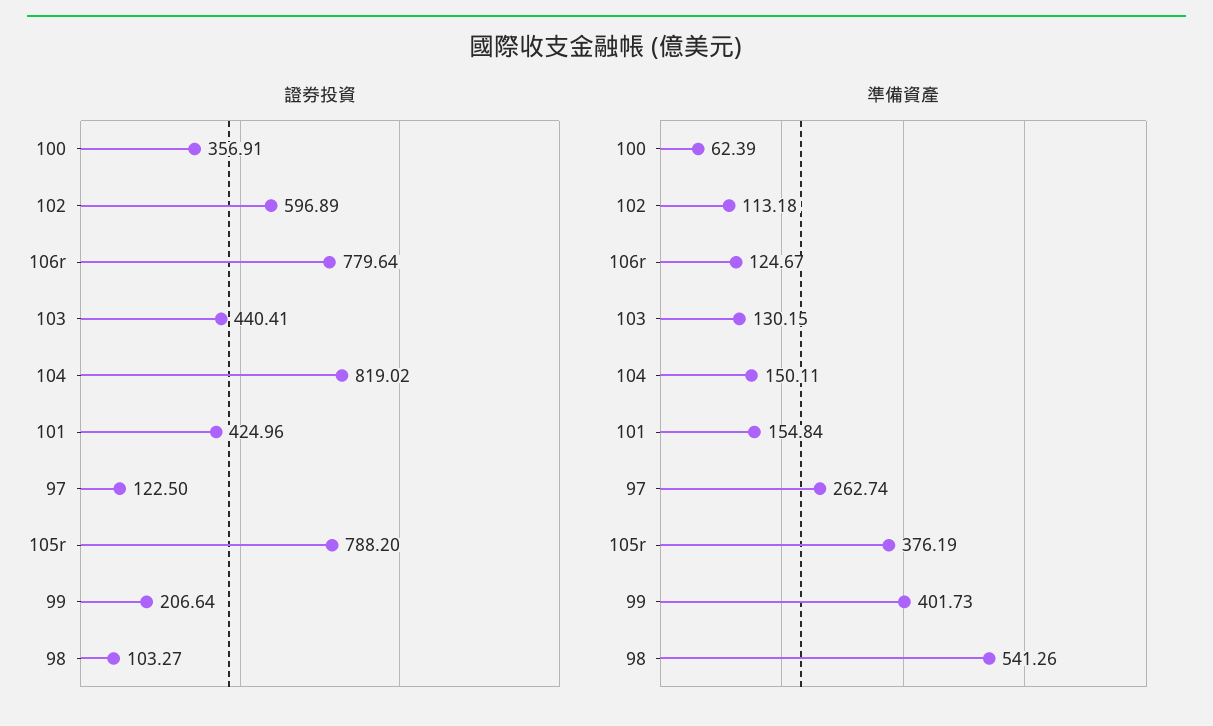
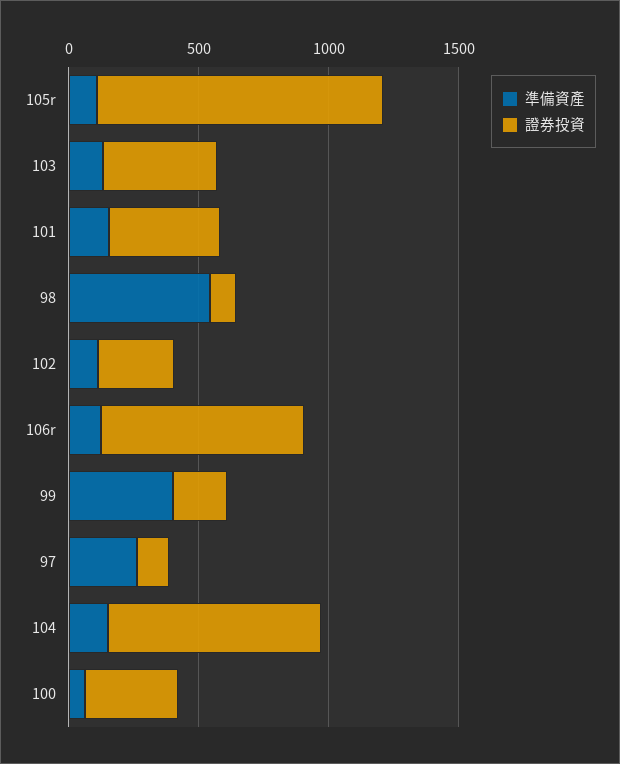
證券投資, 102: 596.89 -> 300
證券投資, 105r: 788.2 -> 1100
準備資產, 105r: 376.19 -> 100

